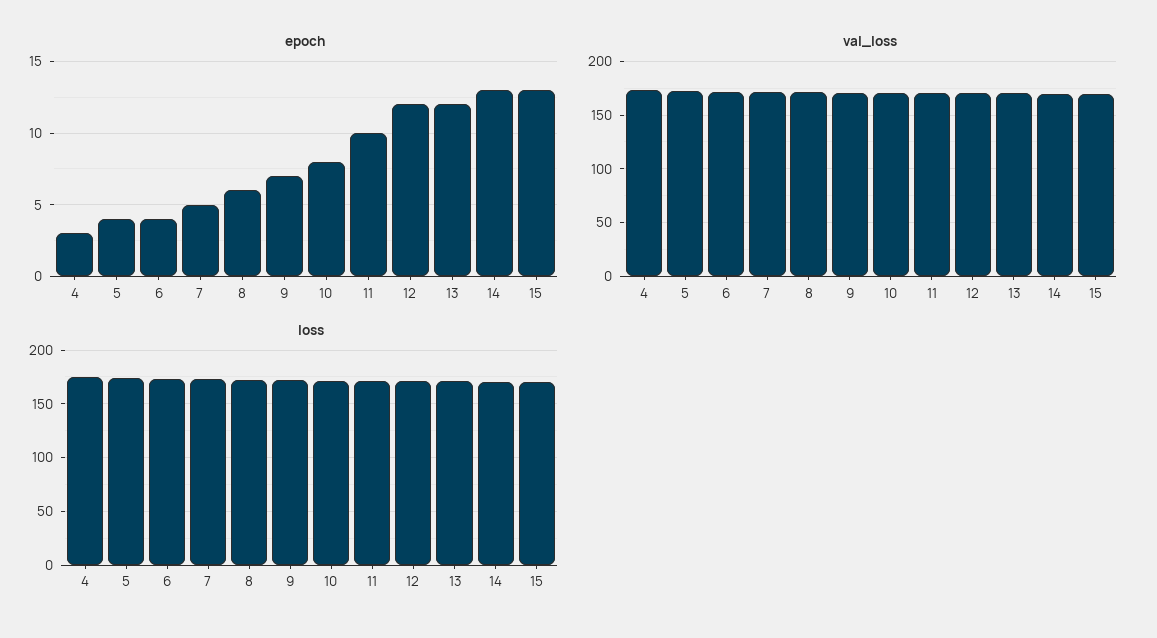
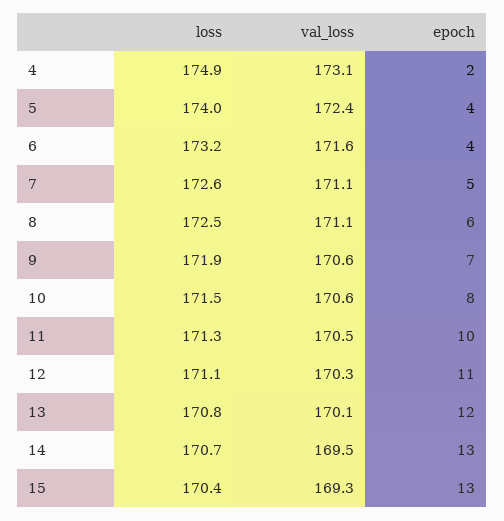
epoch, 4: 3 -> 2
epoch, 12: 12 -> 11

